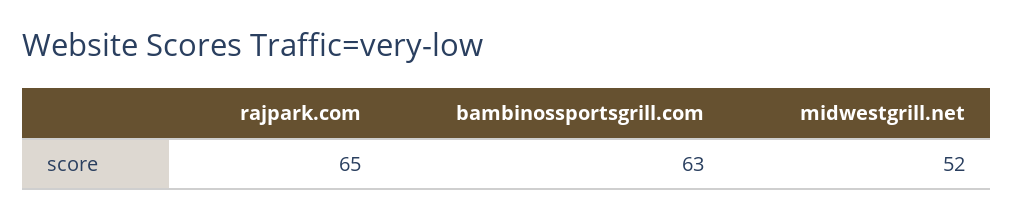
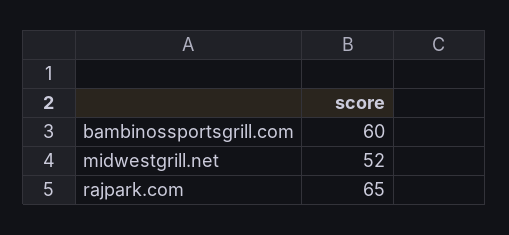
bambinossportsgrill.com: 63 -> 60

